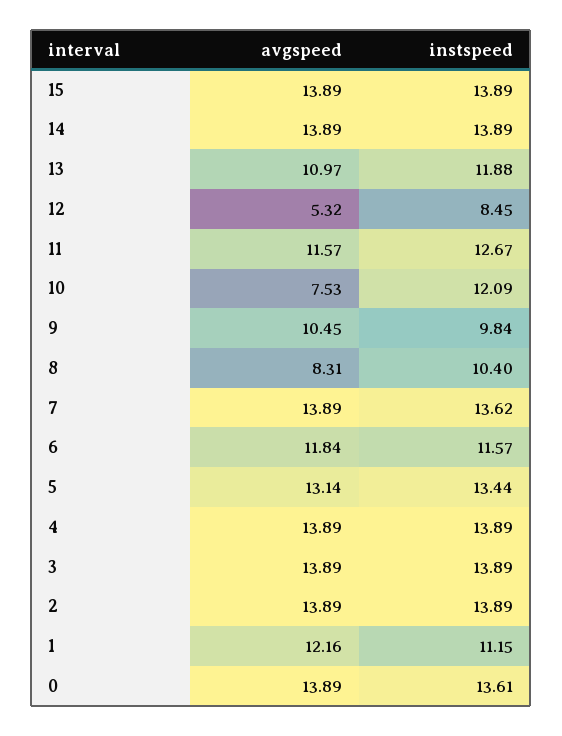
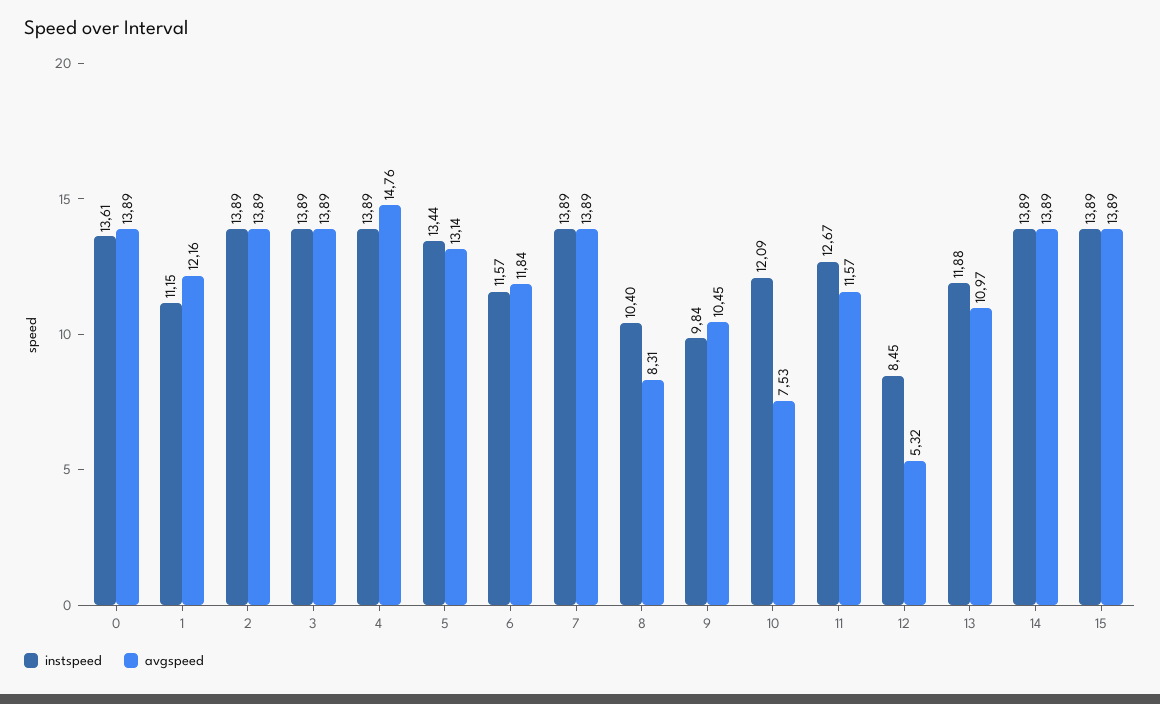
instspeed, 7: 13.62 -> 13.89
avgspeed, 4: 13.89 -> 14.76

